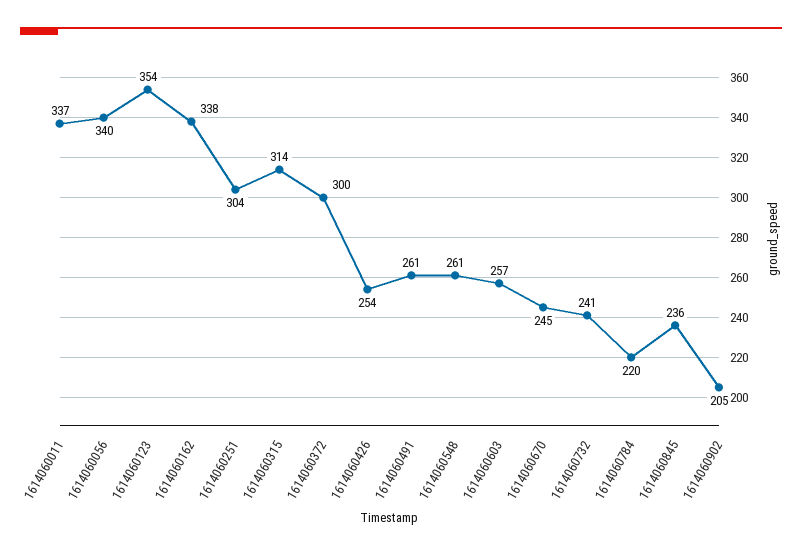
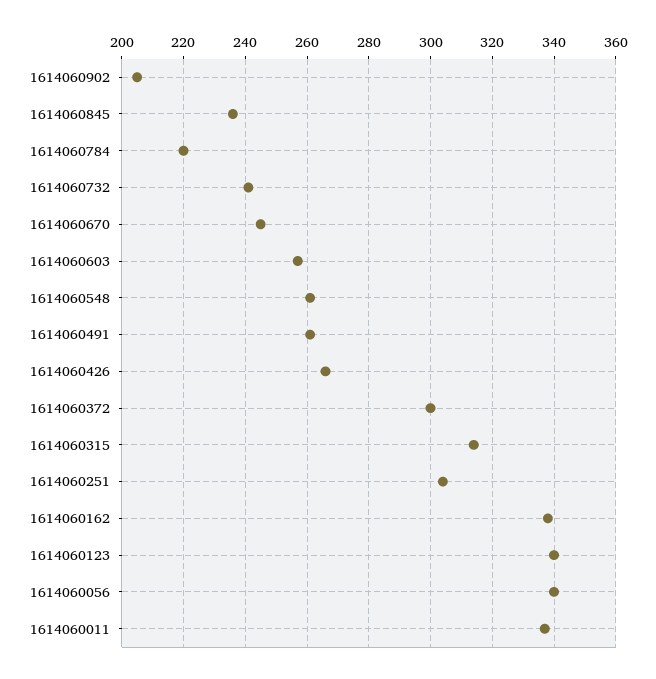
1614060123: 354 -> 340
1614060426: 254 -> 265

